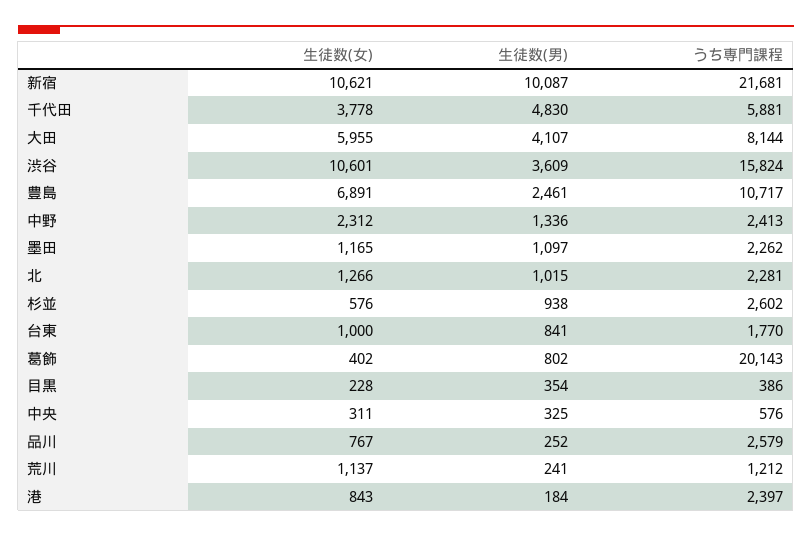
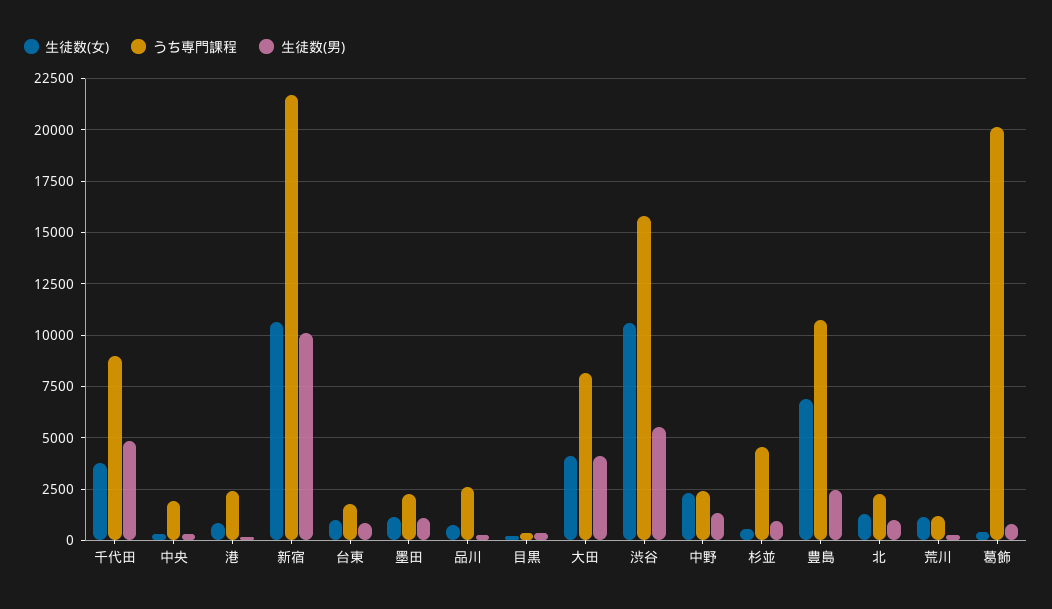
うち専門課程, 千代田: 5881 -> 9000
生徒数(女), 大田: 5955 -> 4000
生徒数(男), 渋谷: 3609 -> 5500
うち専門課程, 杉並: 2602 -> 4500
うち専門課程, 中央: 576 -> 2000

